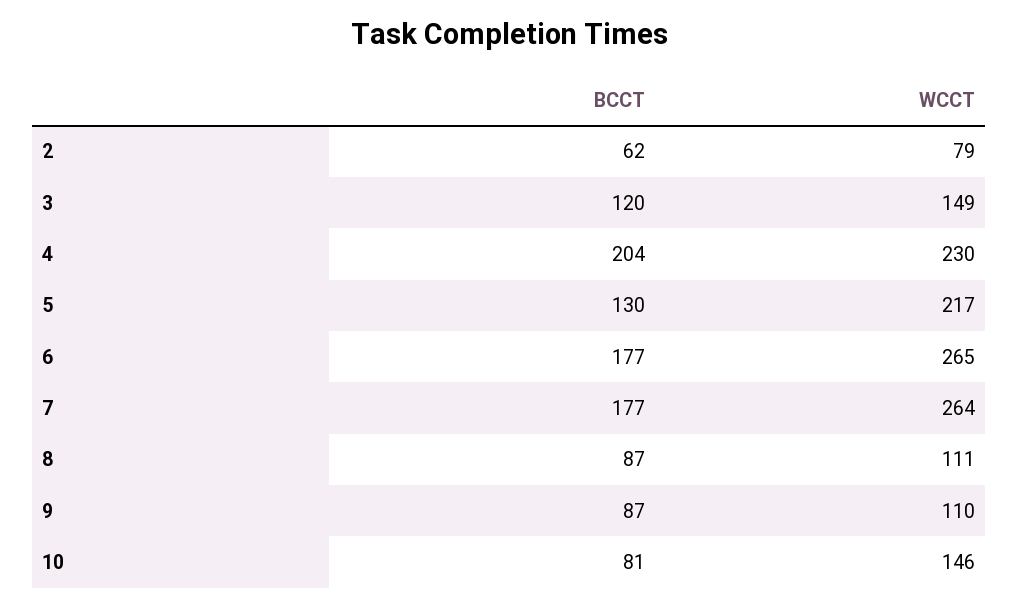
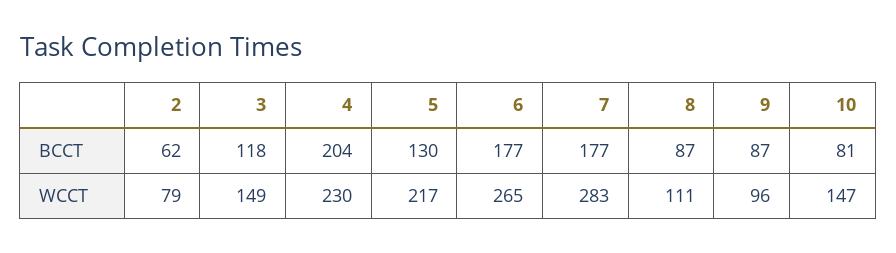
BCCT, 3: 120 -> 118
WCCT, 7: 264 -> 283
WCCT, 9: 110 -> 96
WCCT, 10: 146 -> 147

